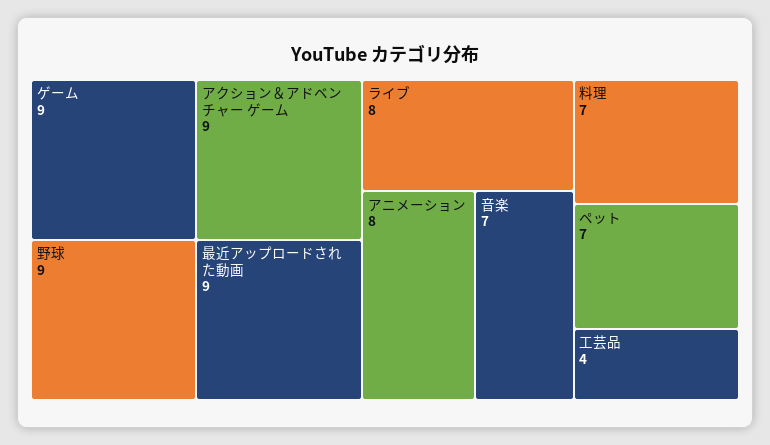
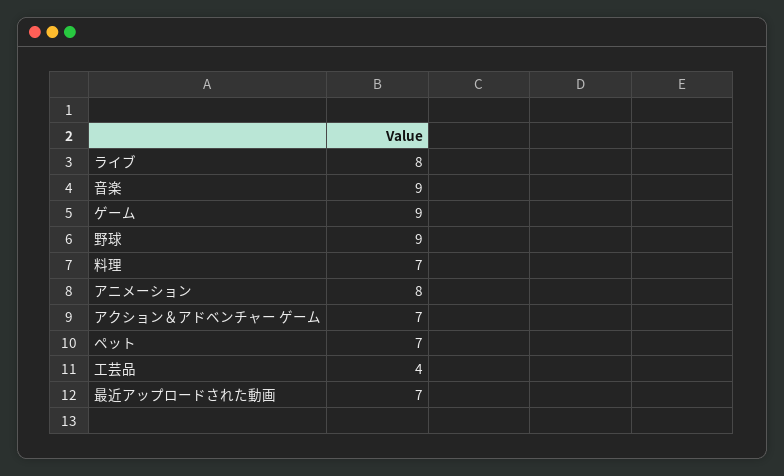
アクション＆アドベンチャー ゲーム: 9 -> 7
最近アップロードされた動画: 9 -> 7
音楽: 7 -> 9

